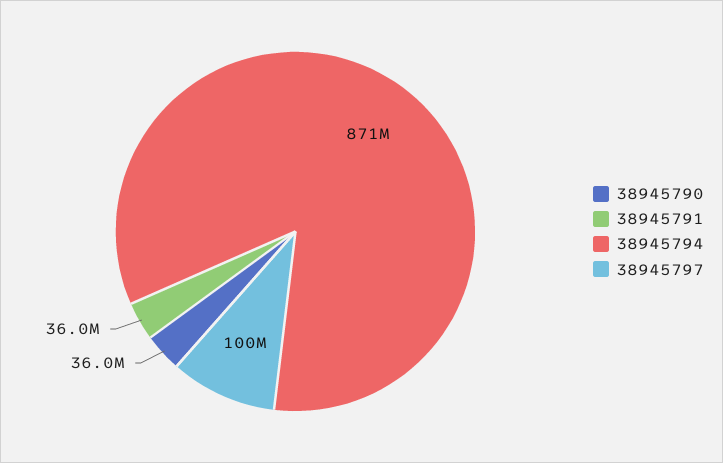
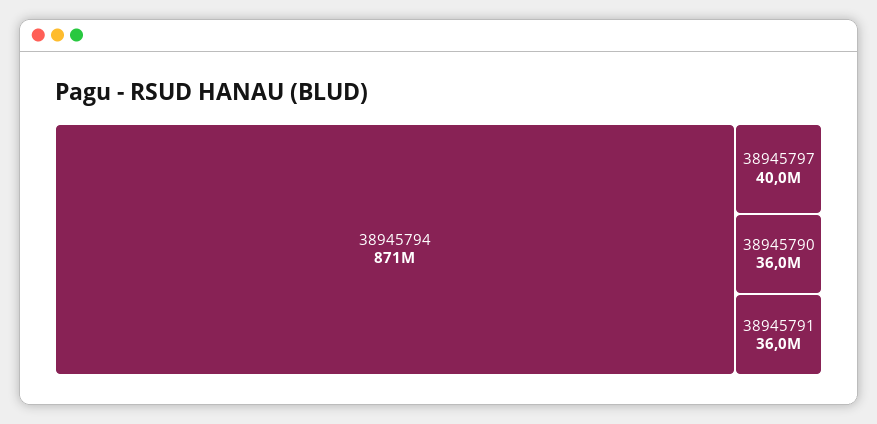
38945797: 100000000 -> 40000000

